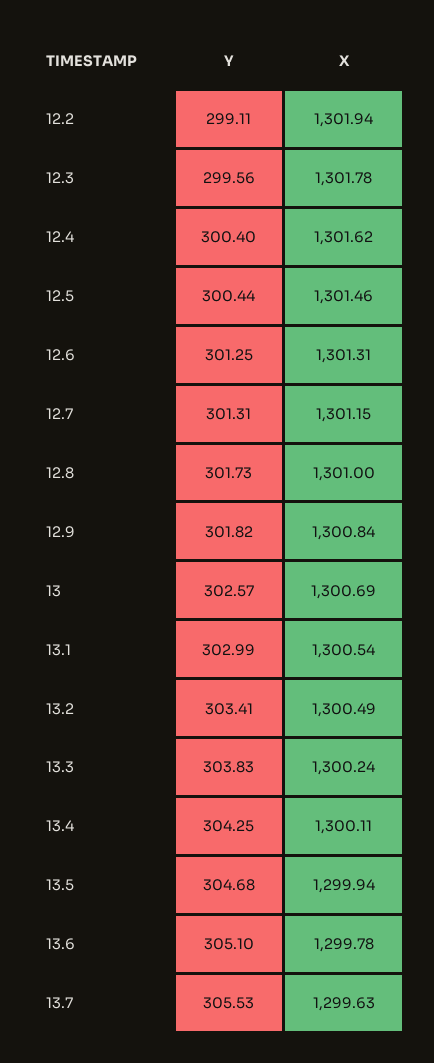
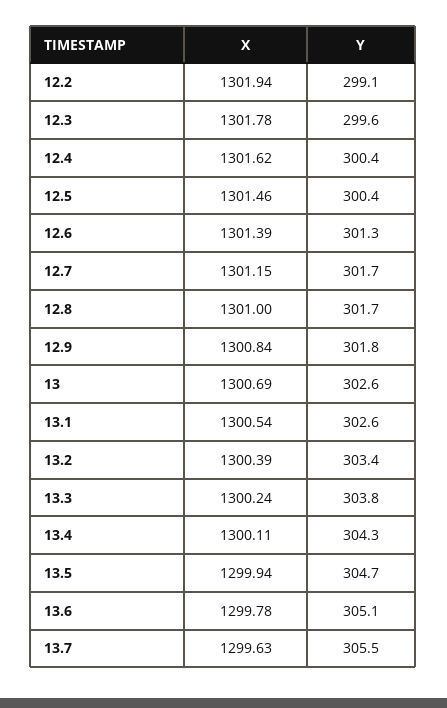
X, 12.6: 1301.31 -> 1301.39
Y, 12.7: 301.31 -> 301.7
Y, 13.1: 302.99 -> 302.6
X, 13.2: 1300.49 -> 1300.39

